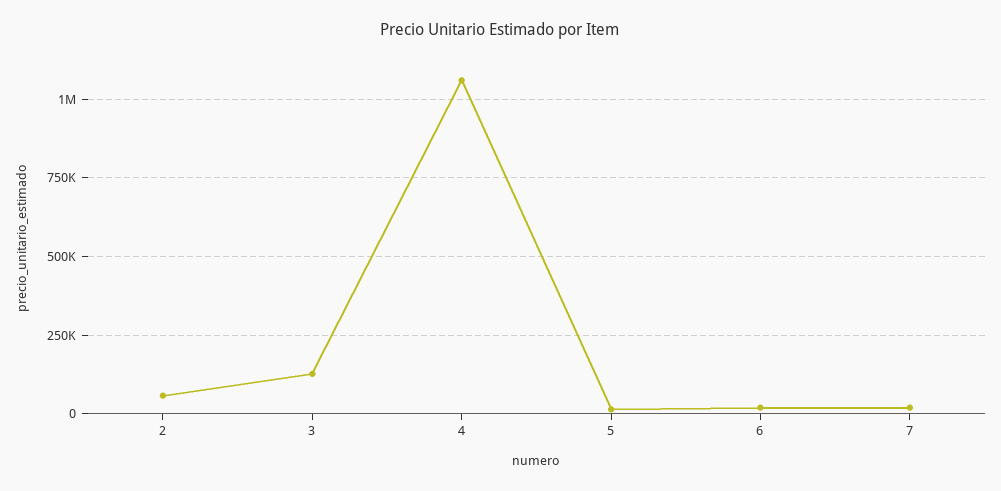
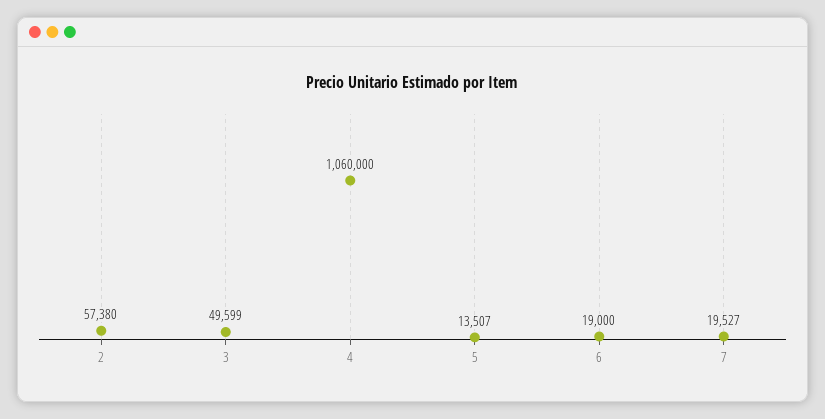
3: 125000 -> 49599

